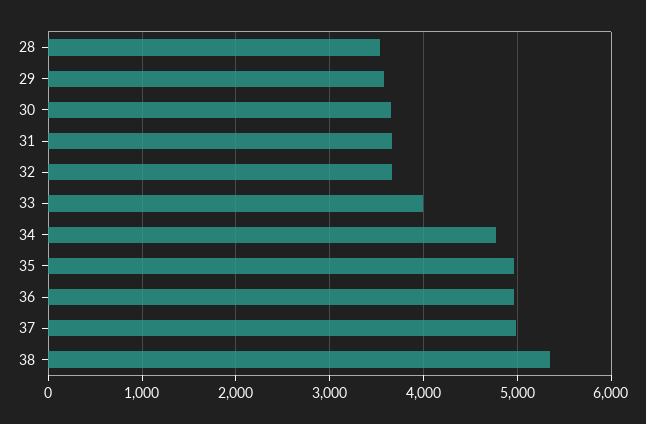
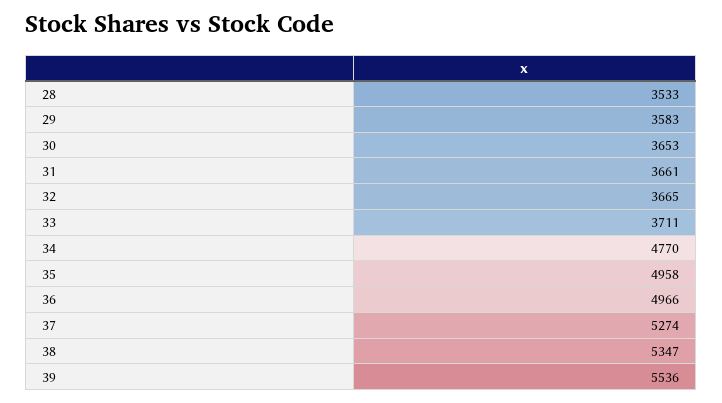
33: 4000 -> 3711
37: 5000 -> 5274
39: none -> 5536

